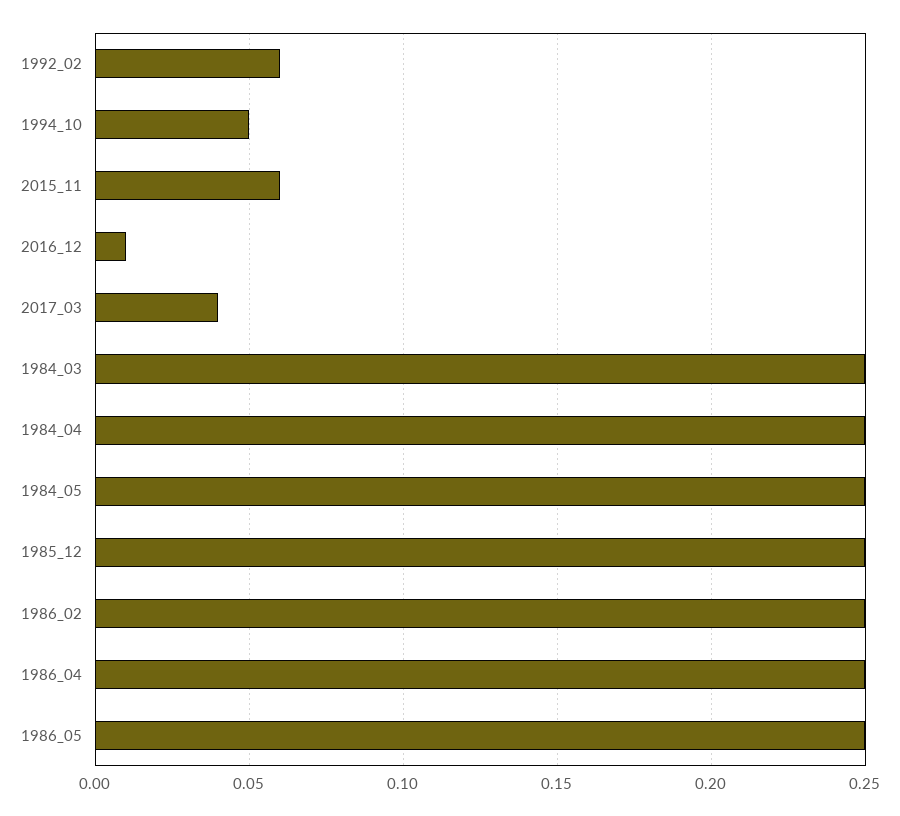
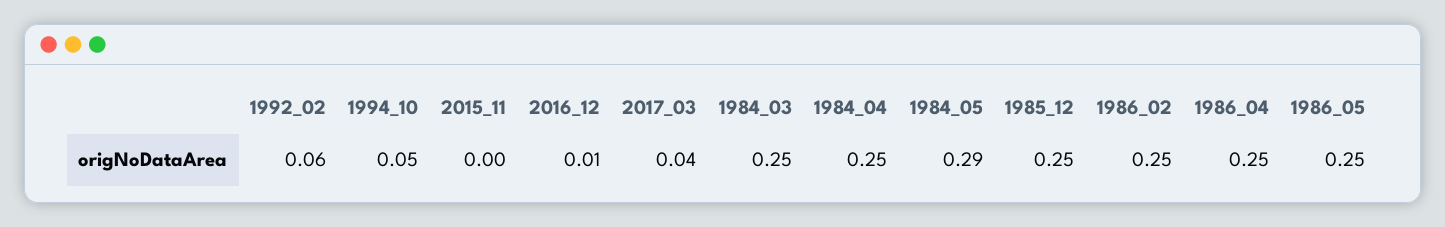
2015_11: 0.06 -> 0
1984_05: 0.25 -> 0.29

